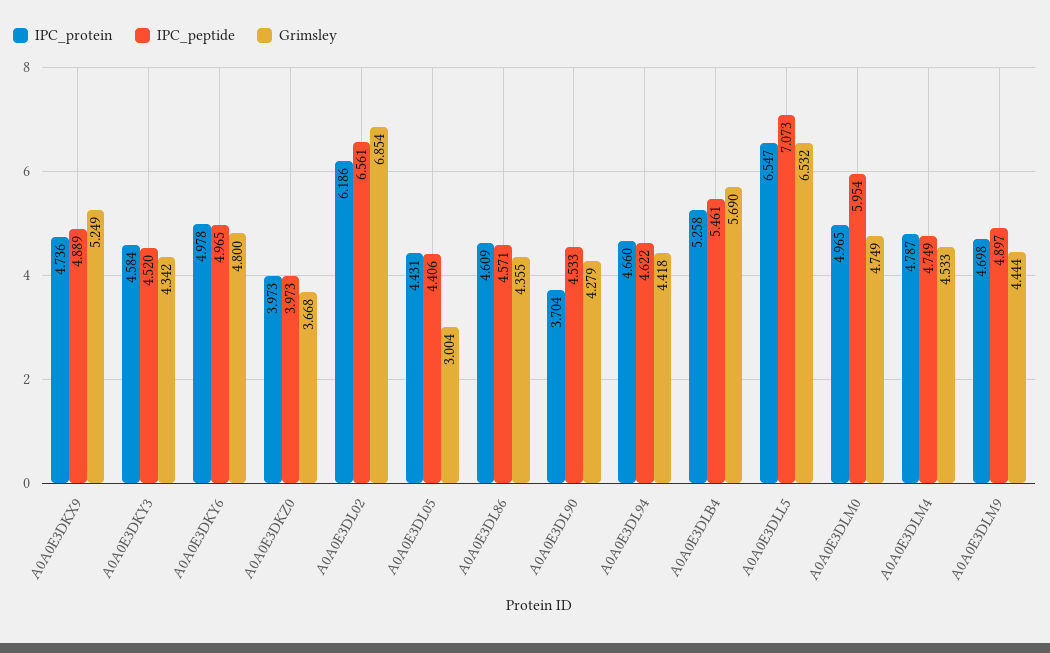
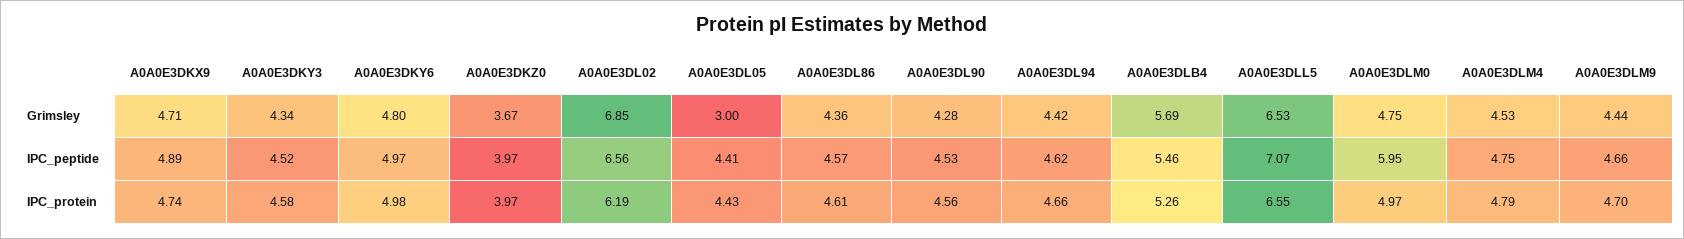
Grimsley, A0A0E3DKX9: 5.249 -> 4.71
IPC_protein, A0A0E3DL90: 3.704 -> 4.56
IPC_peptide, A0A0E3DLM9: 4.897 -> 4.66

